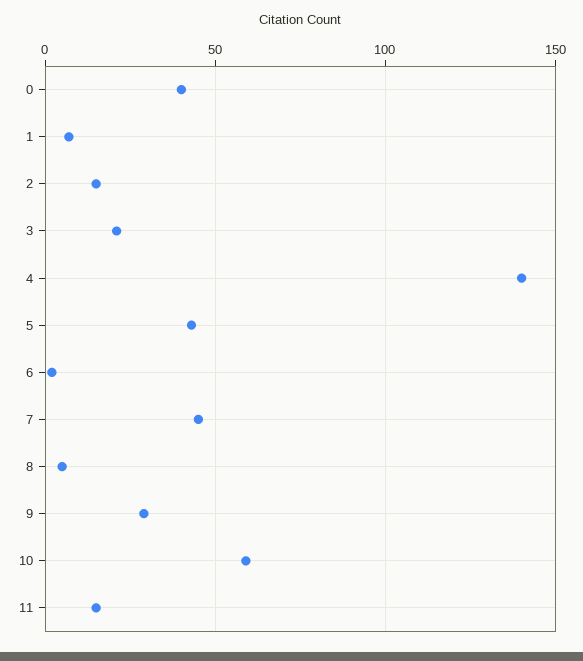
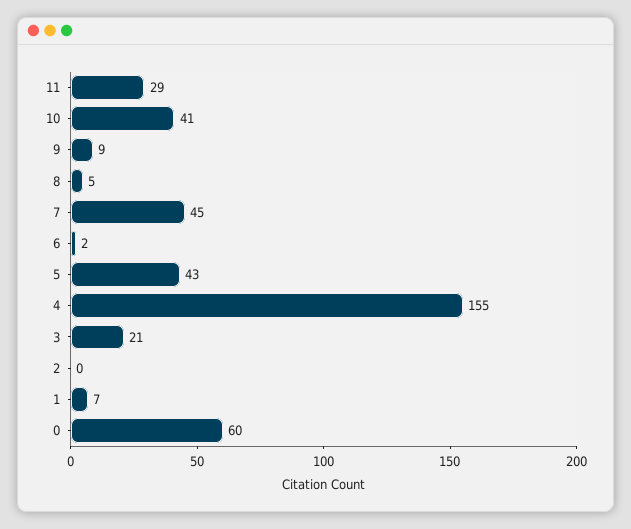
0: 40 -> 60
2: 15 -> 0
4: 140 -> 155
9: 30 -> 9
10: 60 -> 41
11: 15 -> 29

